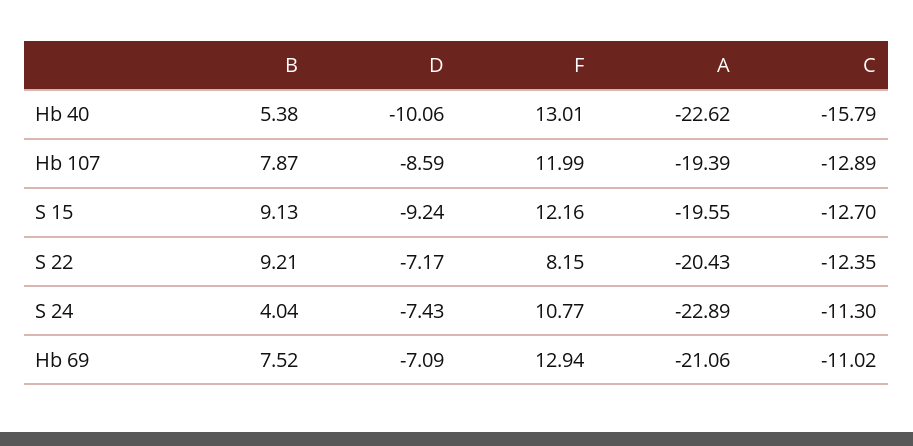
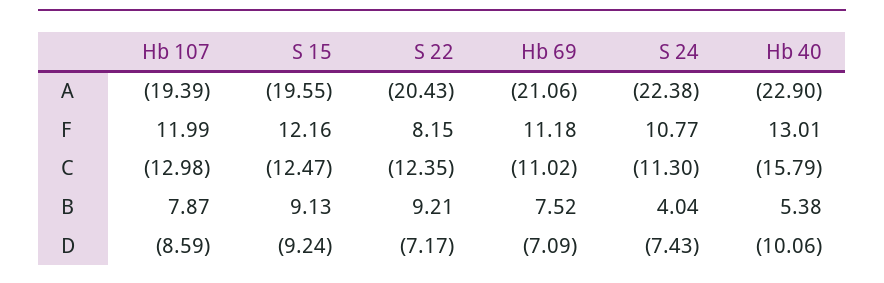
A, Hb 40: -22.62 -> -22.9
C, Hb 107: -12.89 -> -12.98
C, S 15: -12.7 -> -12.47
A, S 24: -22.89 -> -22.38
F, Hb 69: 12.94 -> 11.18

